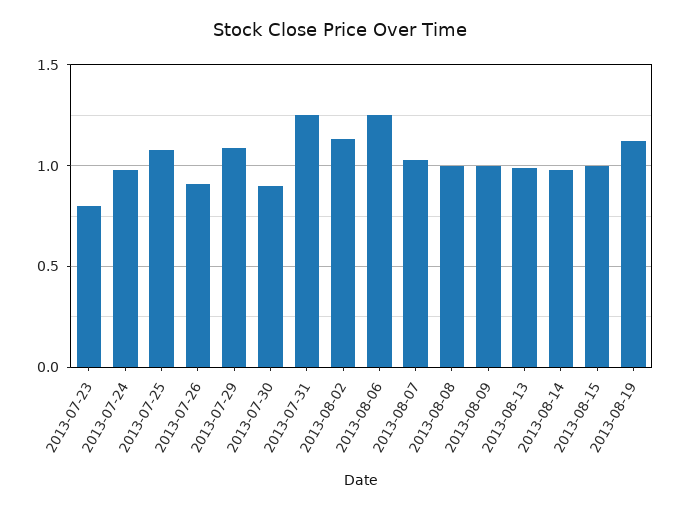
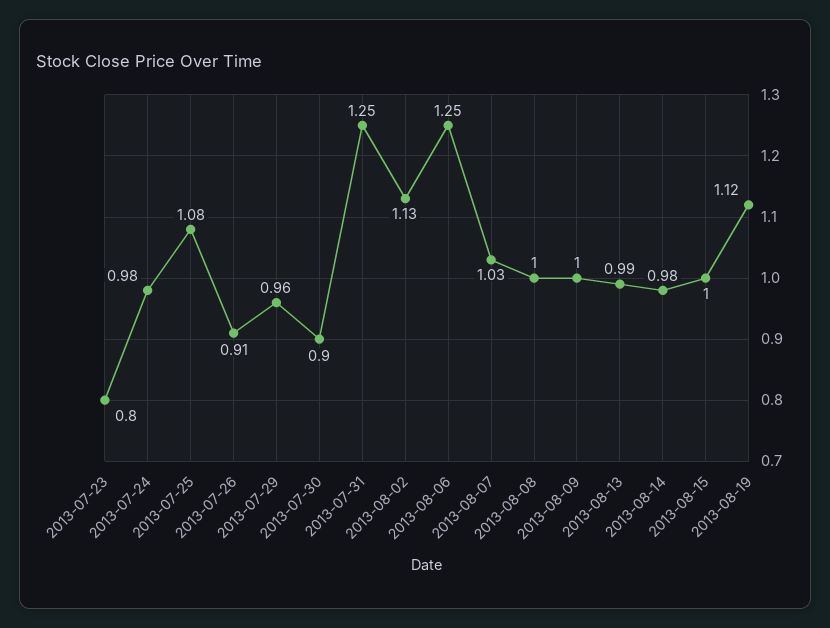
2013-07-29: 1.1 -> 0.96

